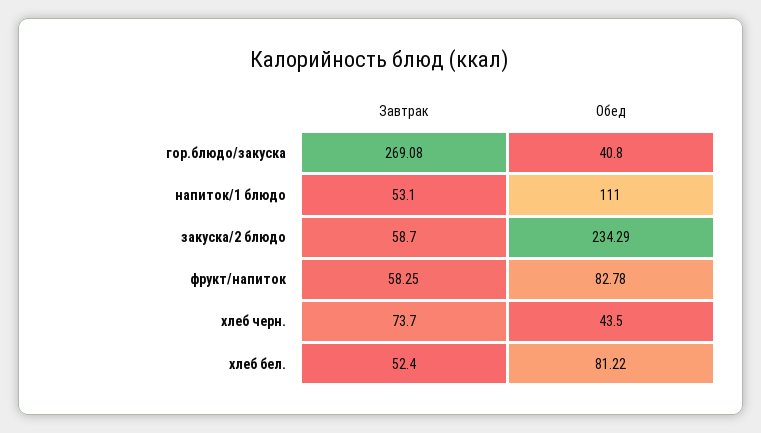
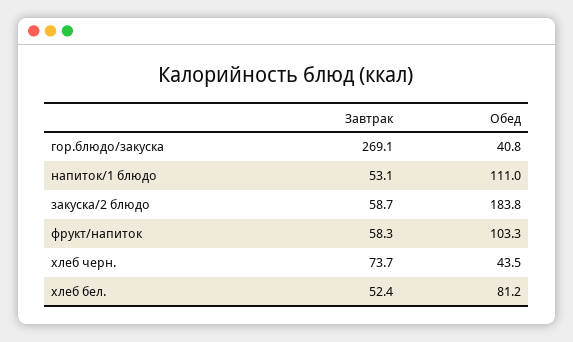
Обед, закуска/2 блюдо: 234.29 -> 183.8
Обед, фрукт/напиток: 82.78 -> 103.3

